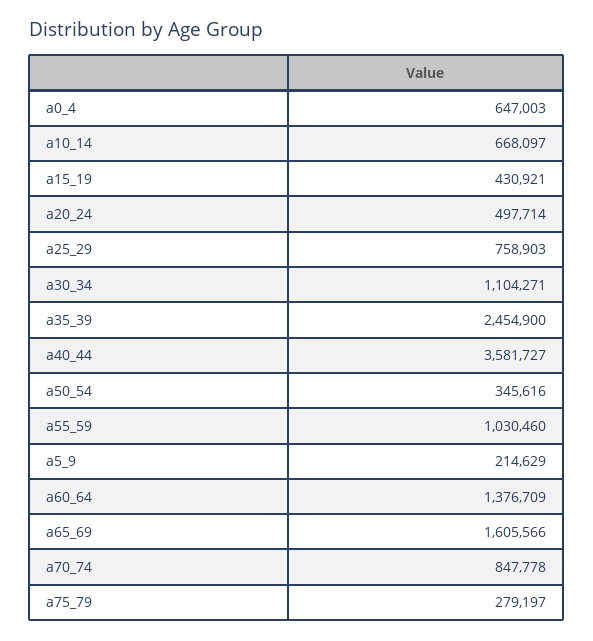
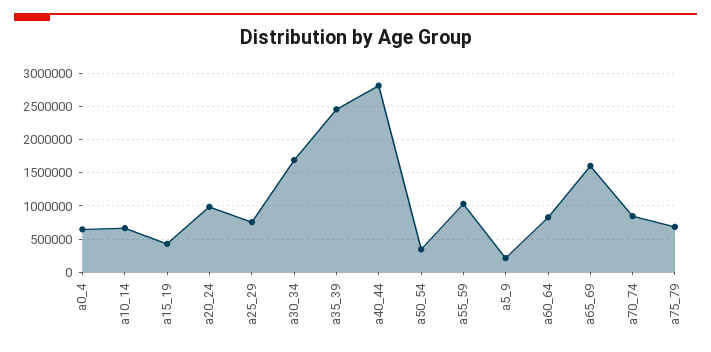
a20_24: 497714 -> 1000000
a30_34: 1104271 -> 1700000
a40_44: 3581727 -> 2800000
a60_64: 1376709 -> 800000
a75_79: 279197 -> 700000

